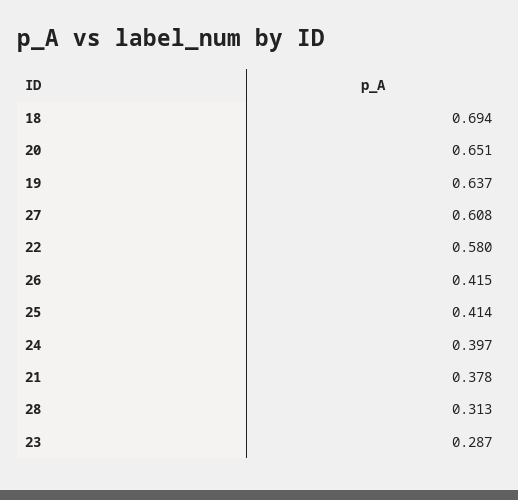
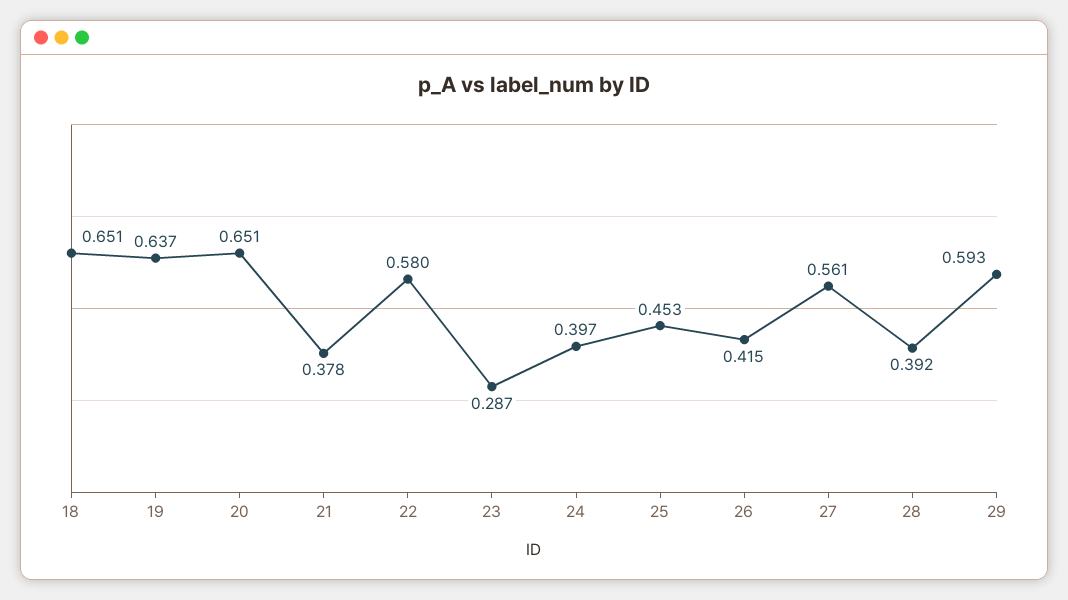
18: 0.694 -> 0.651
27: 0.608 -> 0.561
25: 0.414 -> 0.453
28: 0.313 -> 0.392
29: none -> 0.593

